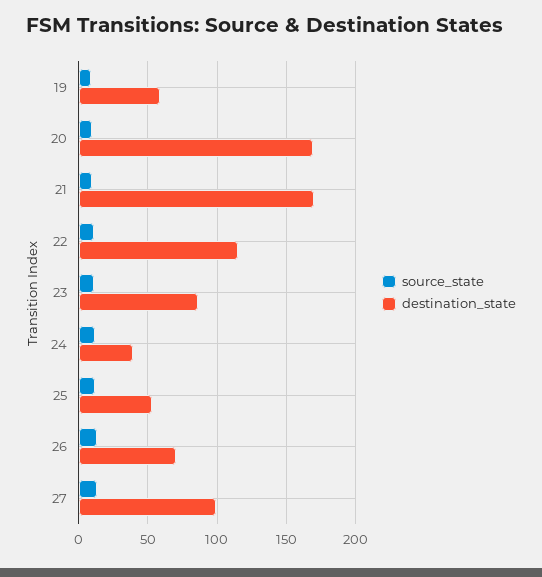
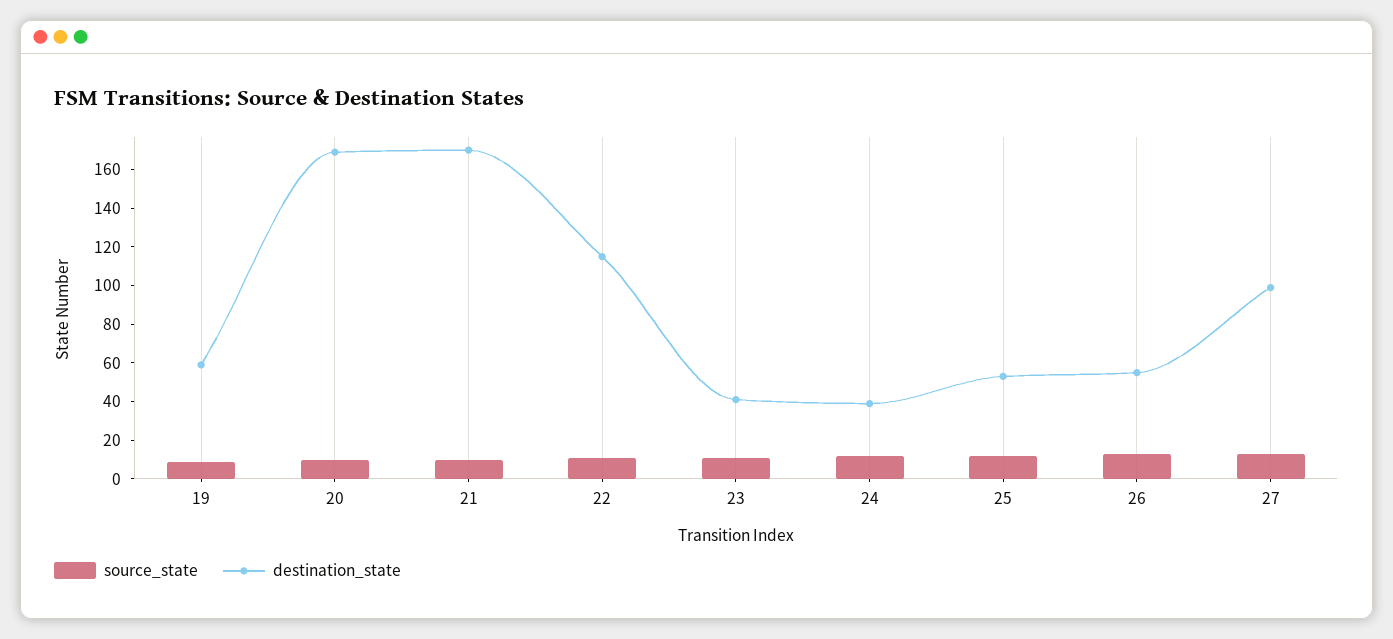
destination_state, 23: 85 -> 40
destination_state, 26: 70 -> 55

